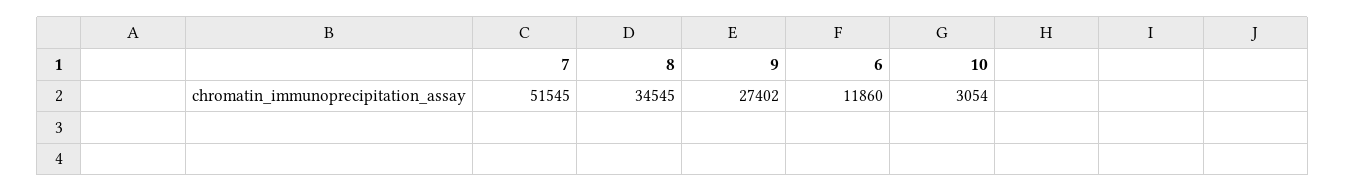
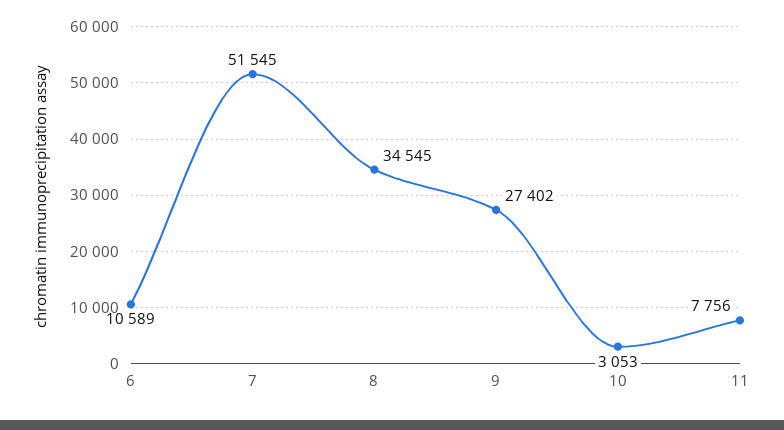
6: 11860 -> 10589
10: 3054 -> 3053
11: none -> 7756

